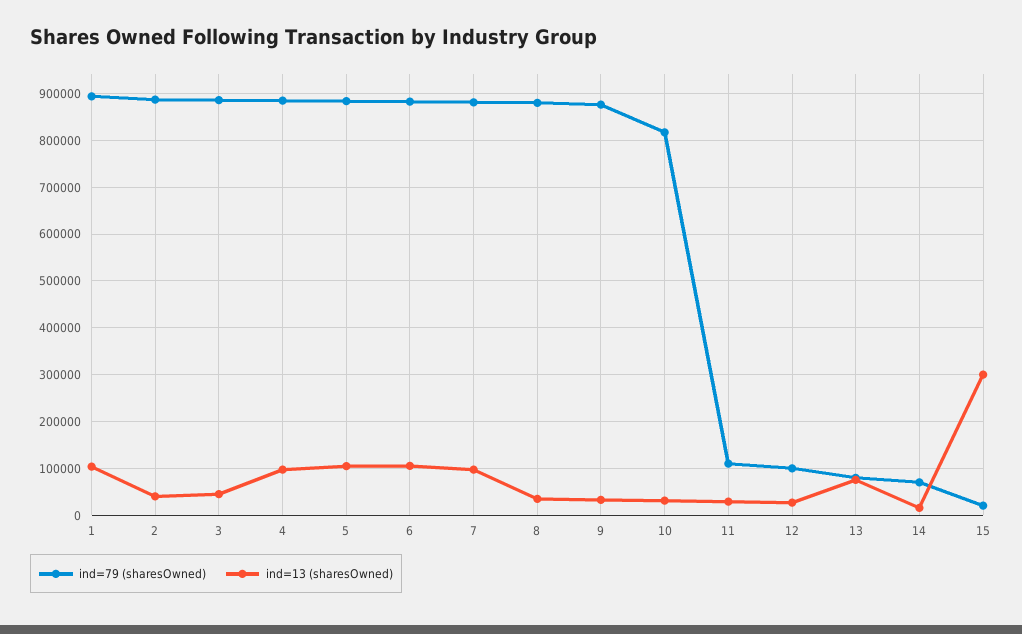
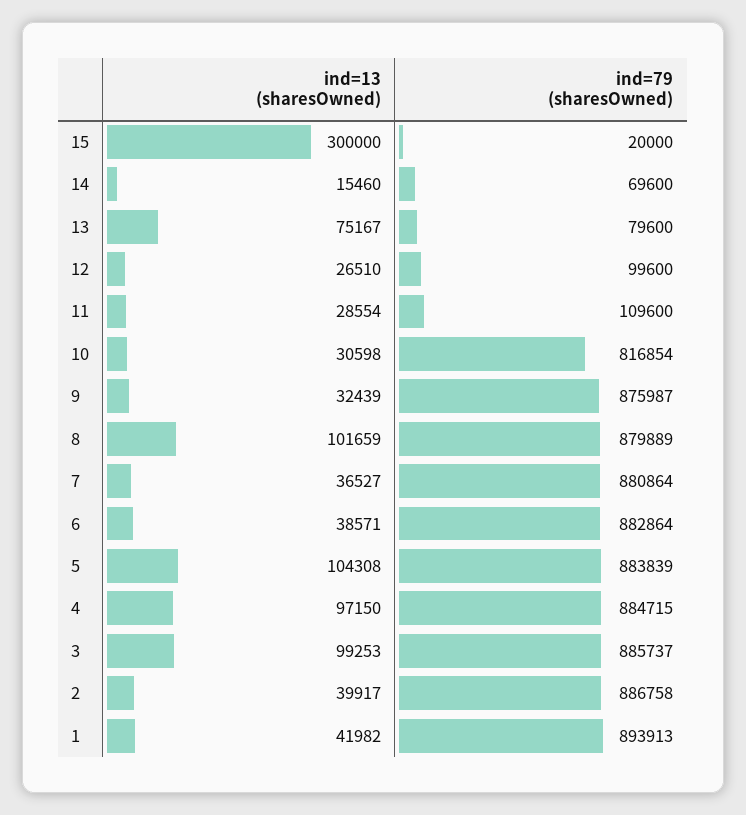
ind=13 (sharesOwned), 1: 100000 -> 41982
ind=13 (sharesOwned), 3: 40000 -> 99253
ind=13 (sharesOwned), 6: 100000 -> 38571
ind=13 (sharesOwned), 7: 100000 -> 36527
ind=13 (sharesOwned), 8: 40000 -> 101659

